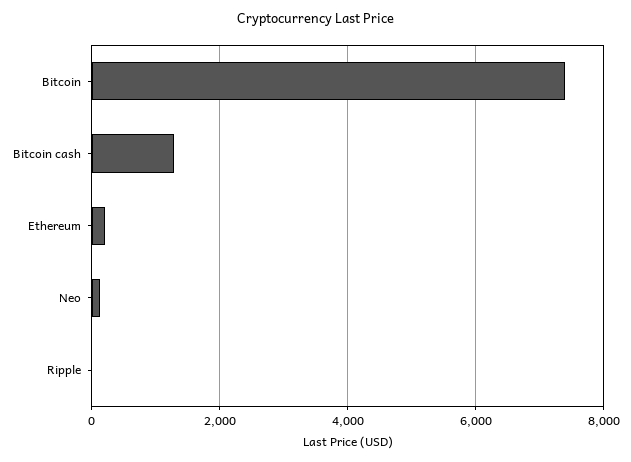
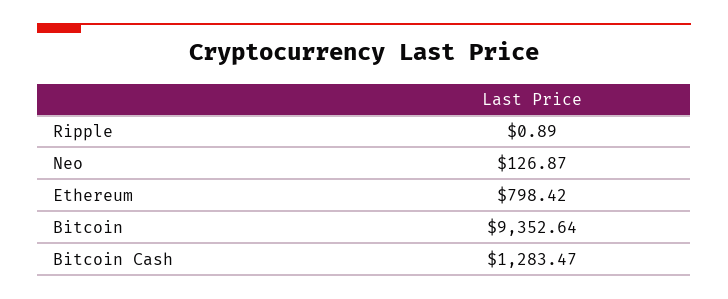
Bitcoin: 7400 -> 9352.64
Ethereum: 200 -> 798.42

